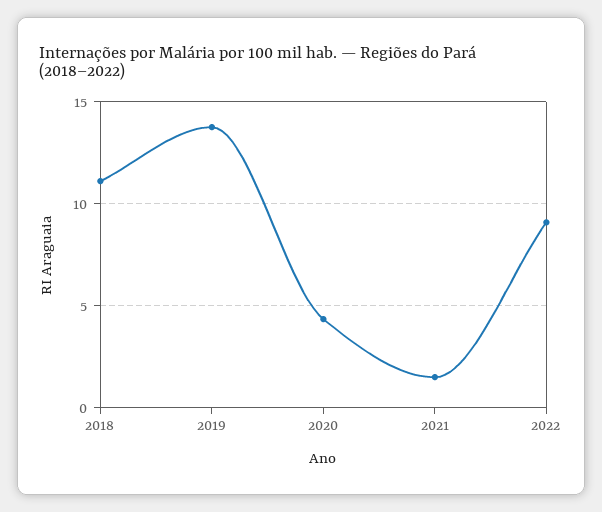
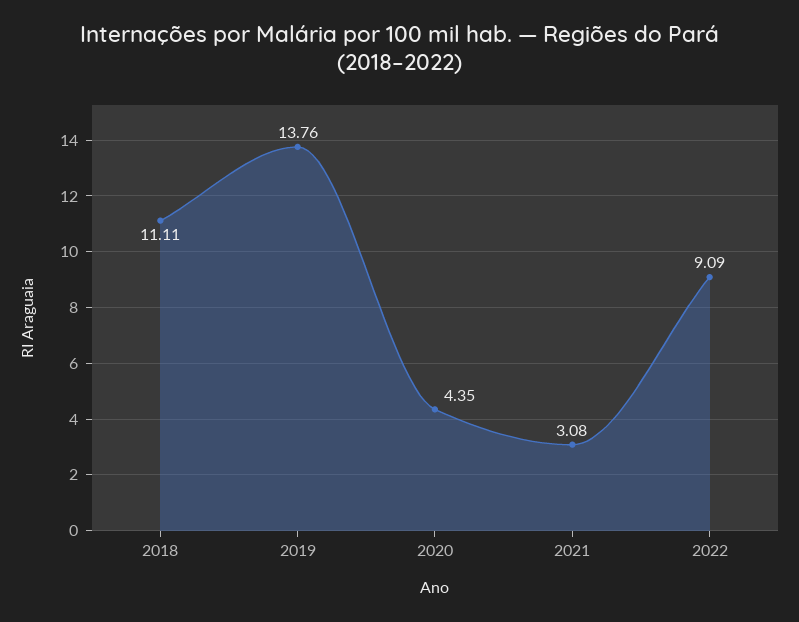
2021: 1.5 -> 3.08

